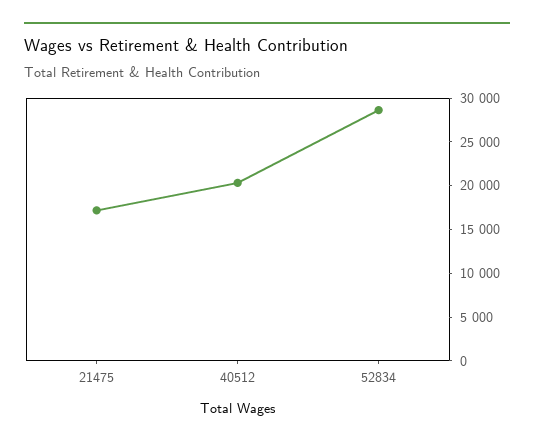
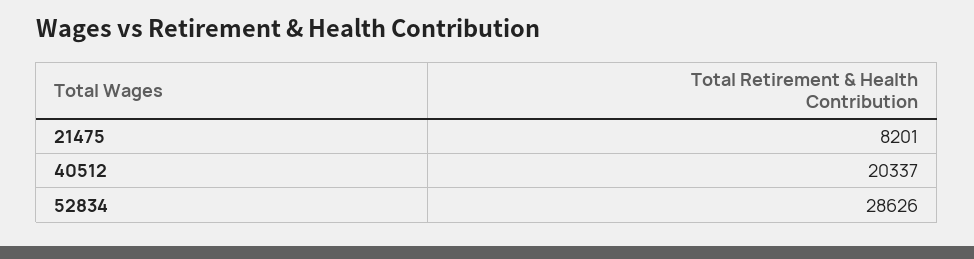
21475: 17000 -> 8201

